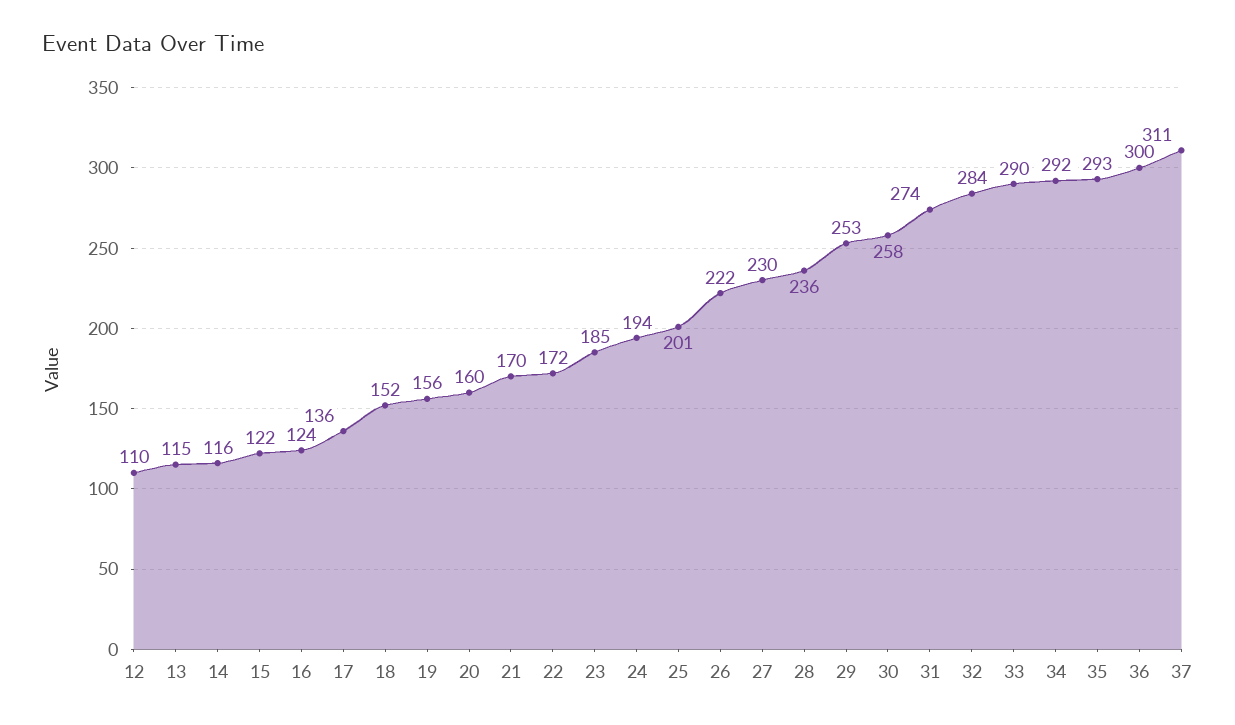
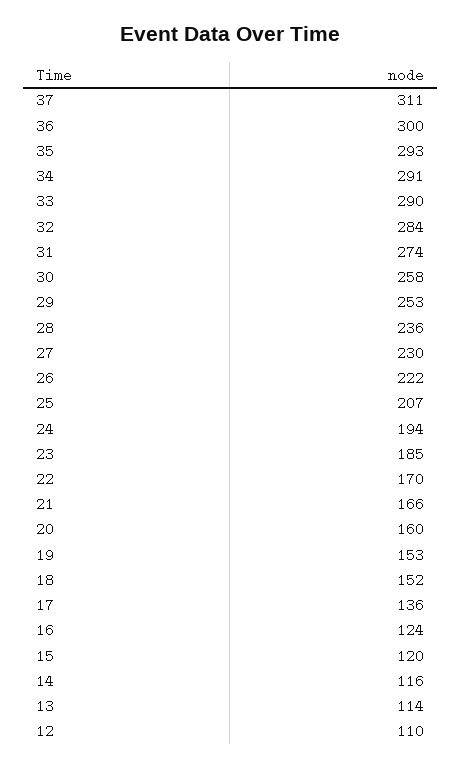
13: 115 -> 114
15: 122 -> 120
19: 156 -> 153
21: 170 -> 166
22: 172 -> 170
25: 201 -> 207
34: 292 -> 291

